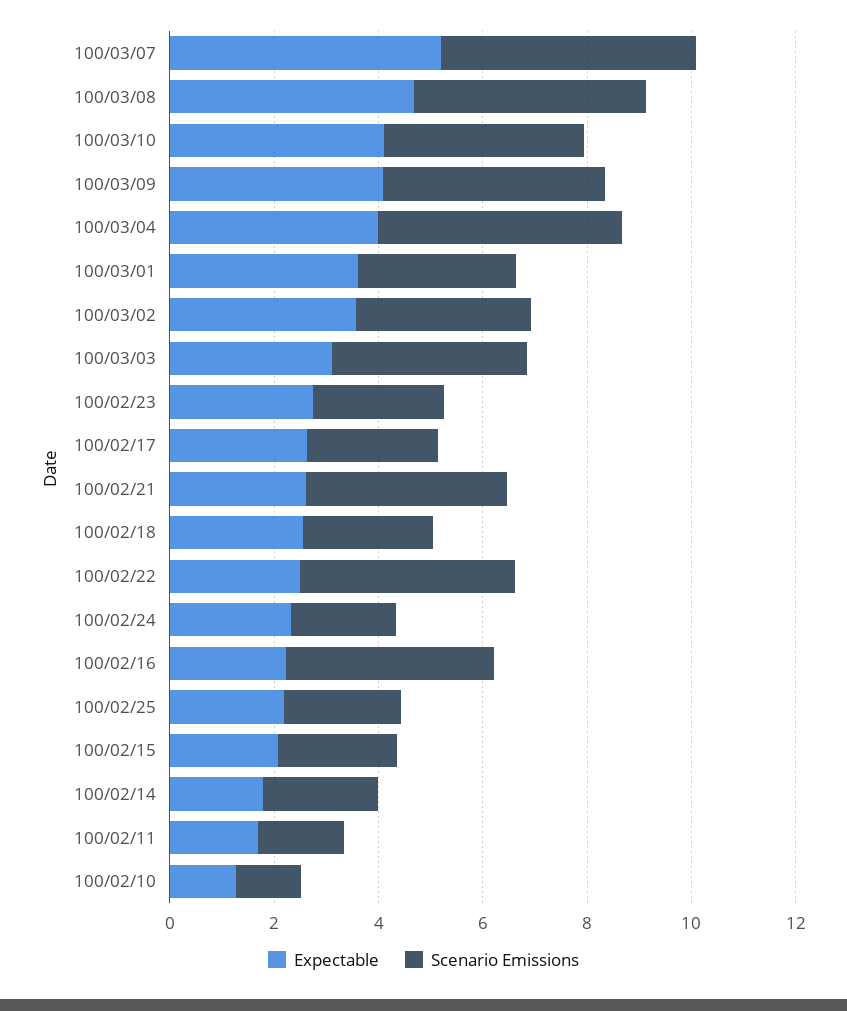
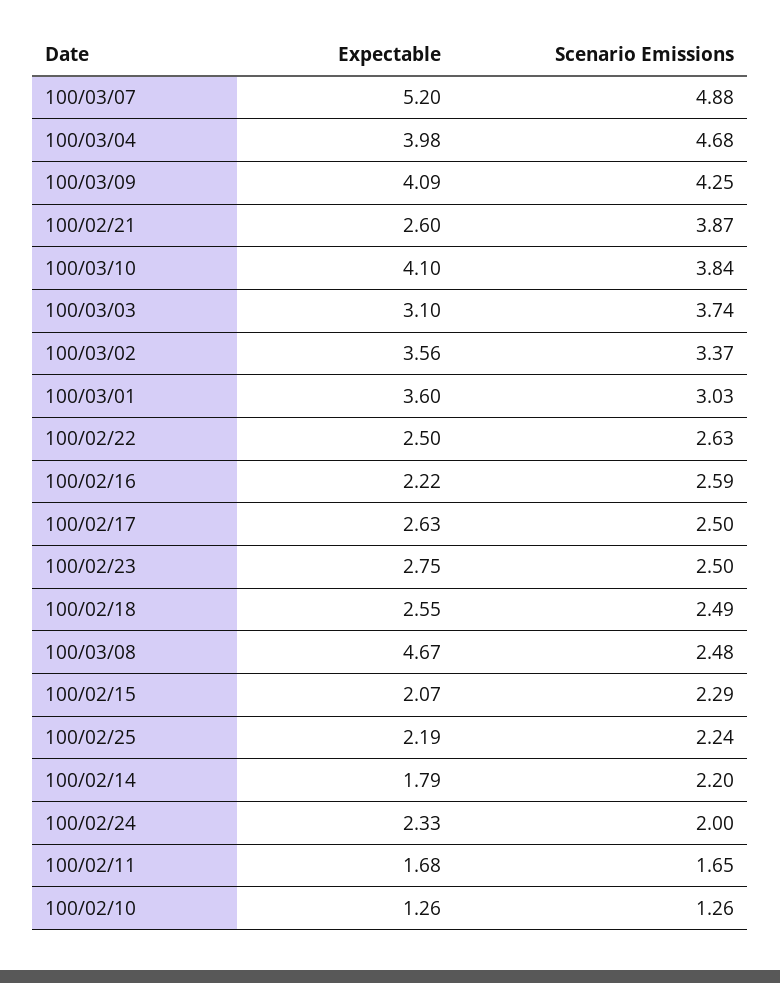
Scenario Emissions, 100/03/08: 4.5 -> 2.48
Scenario Emissions, 100/02/22: 4 -> 2.63
Scenario Emissions, 100/02/16: 4 -> 2.59

